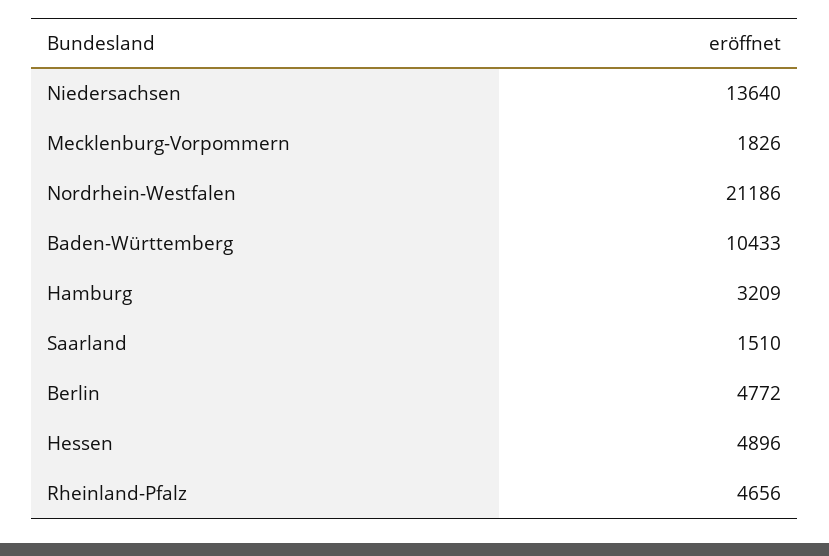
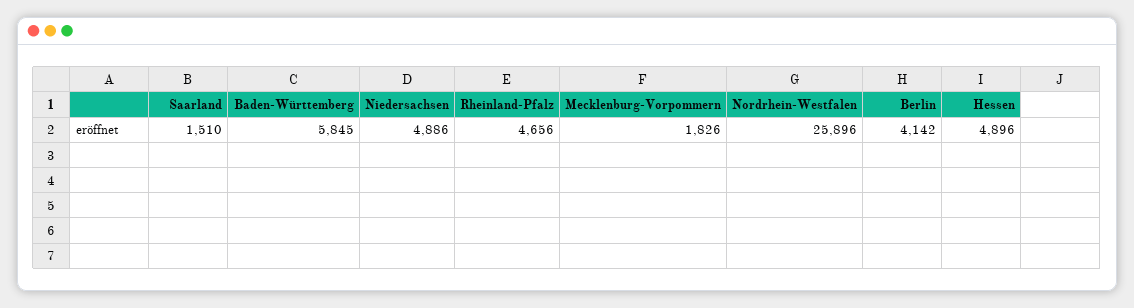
Niedersachsen: 13640 -> 4886
Nordrhein-Westfalen: 21186 -> 25896
Baden-Württemberg: 10433 -> 5845
Hamburg: 3209 -> none
Berlin: 4772 -> 4142

